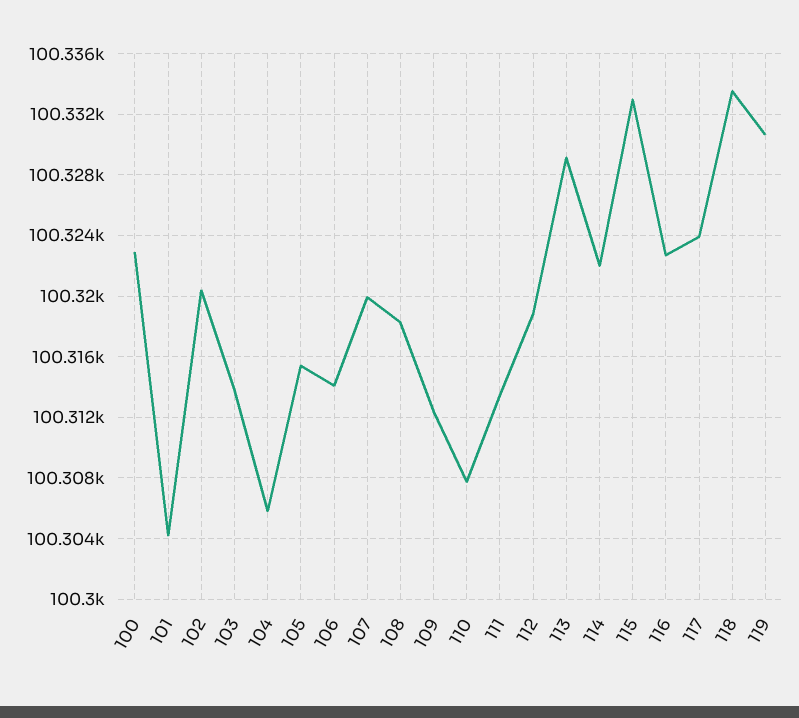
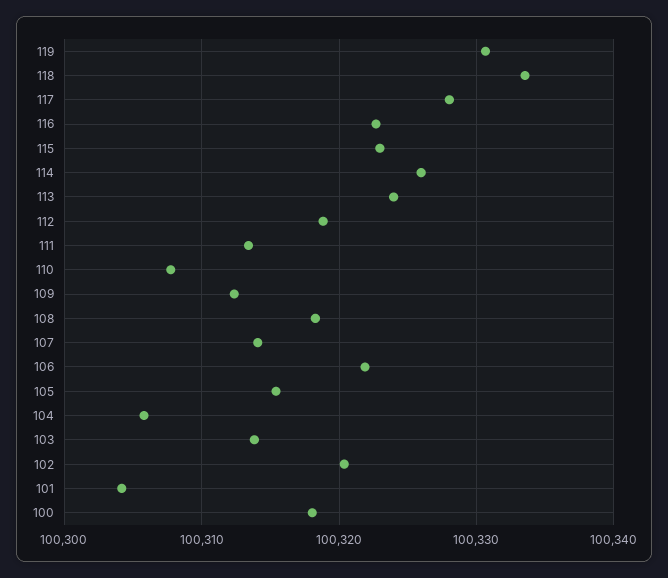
100: 100323 -> 100318
106: 100314 -> 100322
107: 100320 -> 100314
113: 100329 -> 100324
114: 100322 -> 100326
115: 100333 -> 100323
117: 100324 -> 100328

